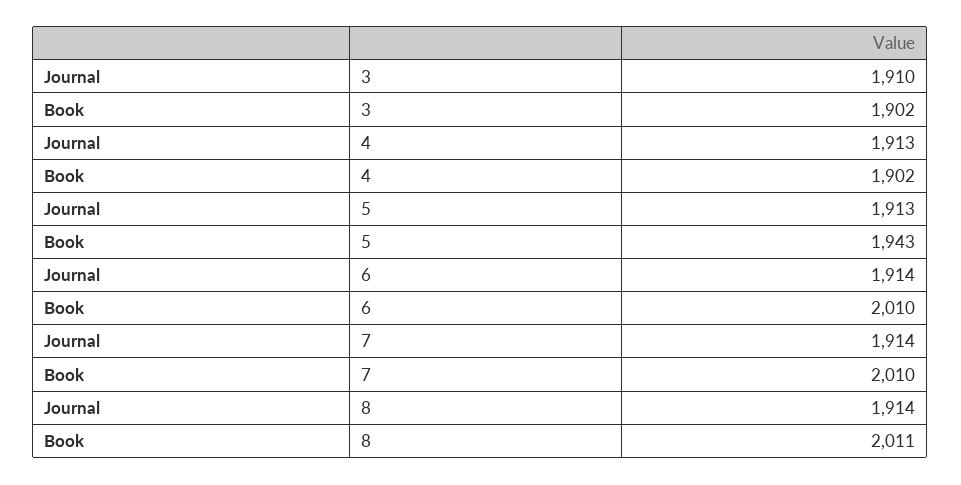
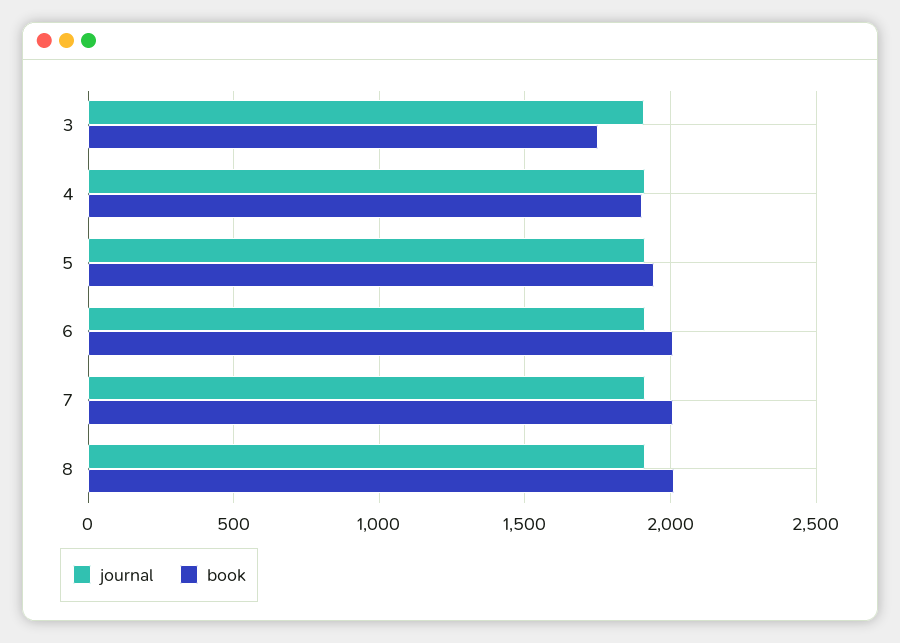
Book, 3: 1902 -> 1750

